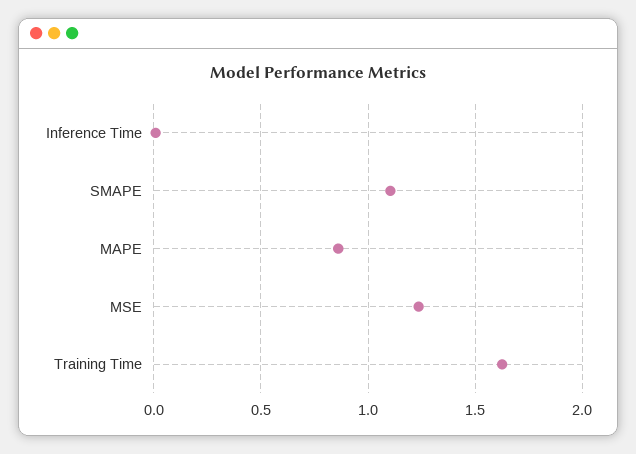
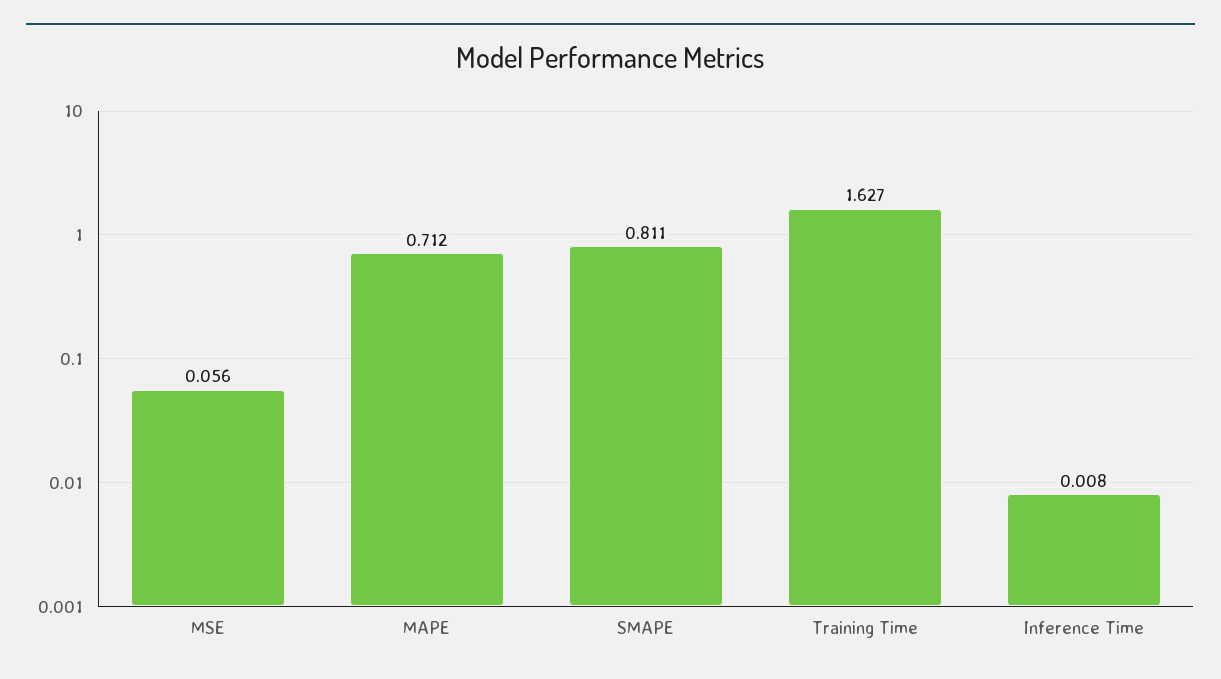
SMAPE: 1.1 -> 0.811
MAPE: 0.85 -> 0.712
MSE: 1.25 -> 0.056

